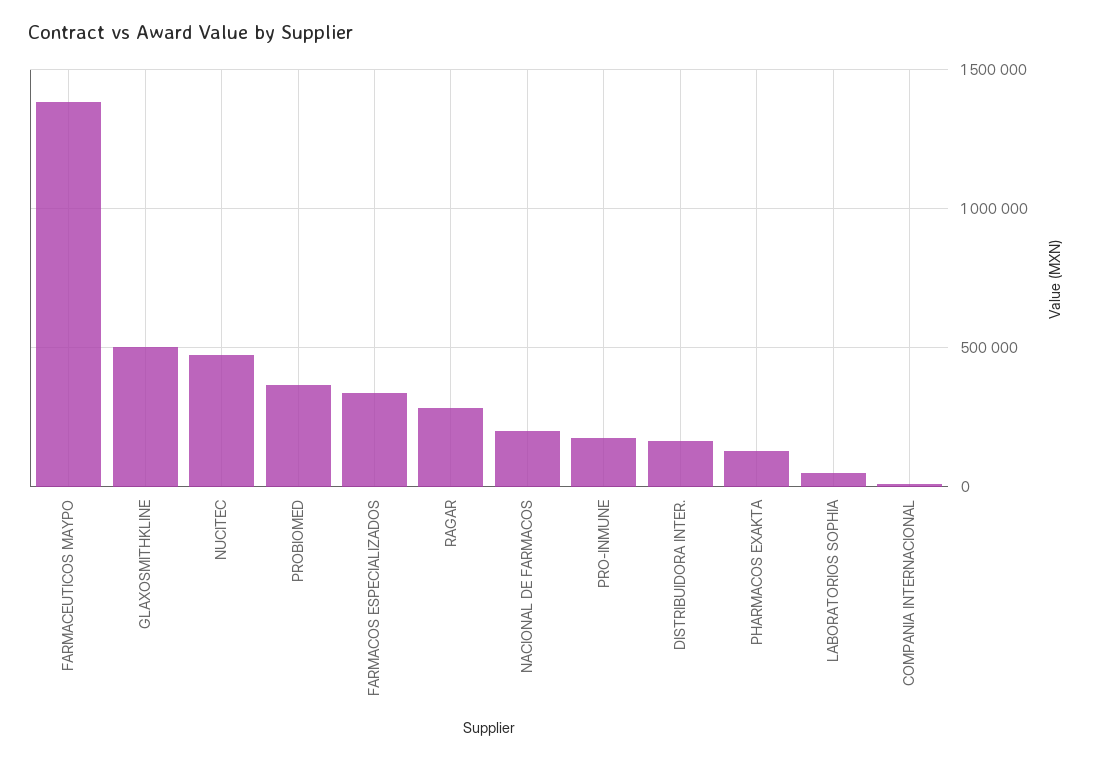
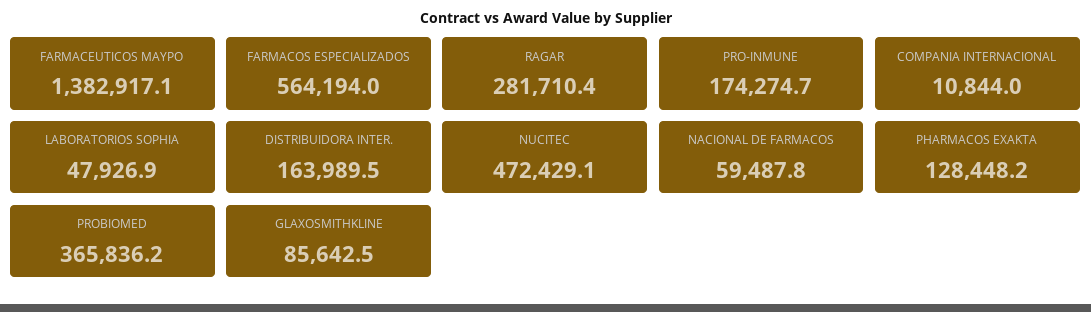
GLAXOSMITHKLINE: 500000 -> 85642.5
FARMACOS ESPECIALIZADOS: 350000 -> 564194
NACIONAL DE FARMACOS: 200000 -> 59487.8

